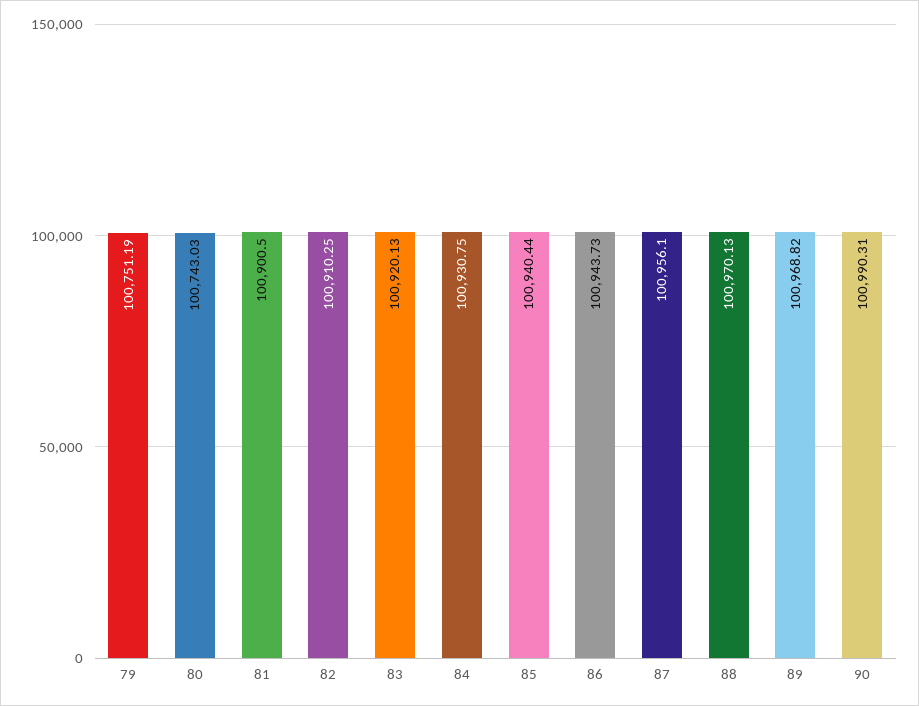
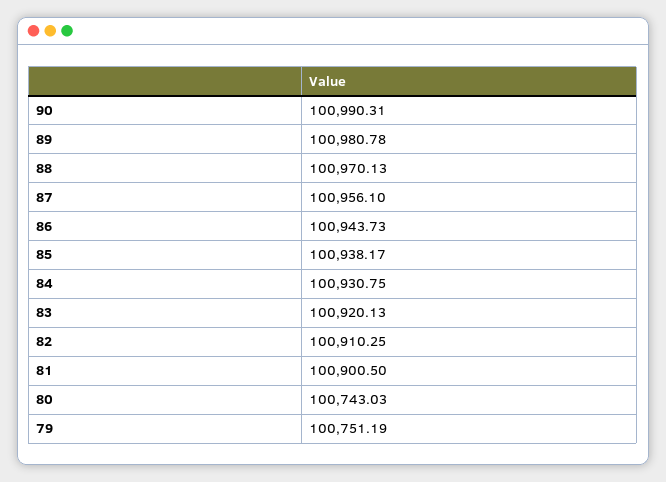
85: 100940.44 -> 100938.17
89: 100968.82 -> 100980.78

